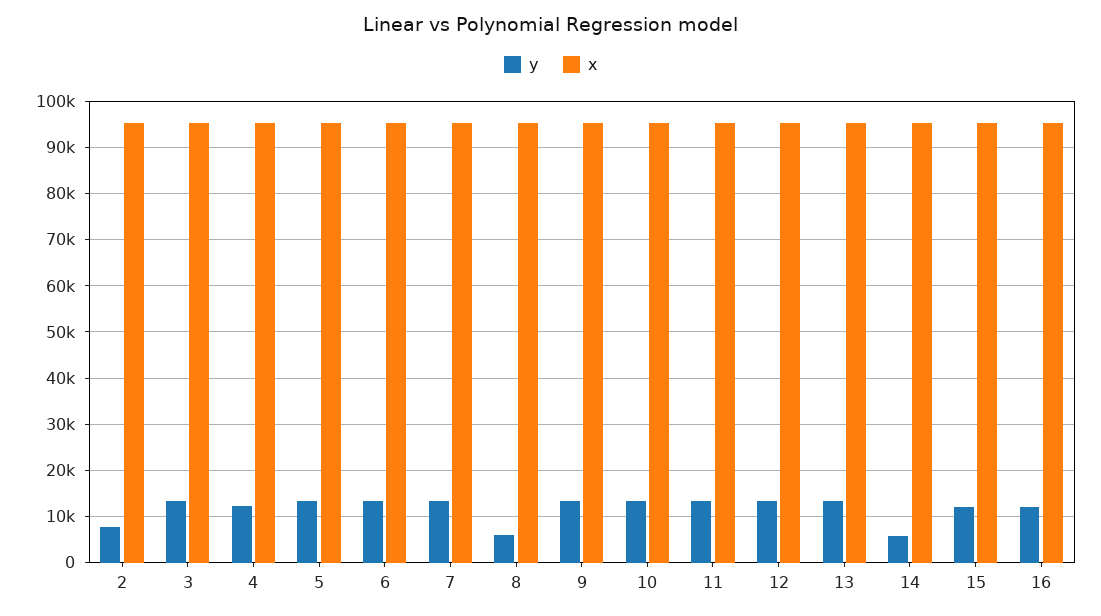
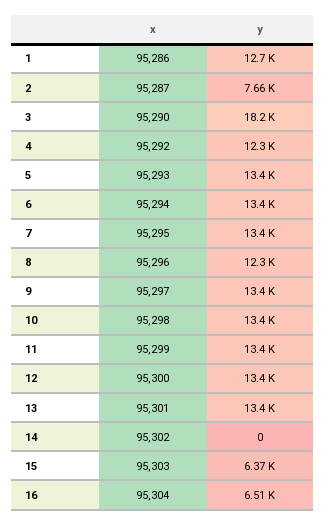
y, 3: 14000 -> 18200
y, 8: 6000 -> 12300
y, 14: 6000 -> 0
y, 15: 12000 -> 6370
y, 16: 12000 -> 6510
x, 1: none -> 95286
y, 1: none -> 12700

